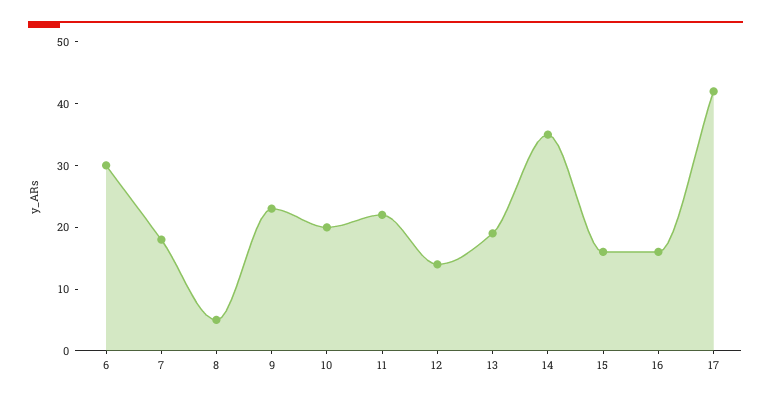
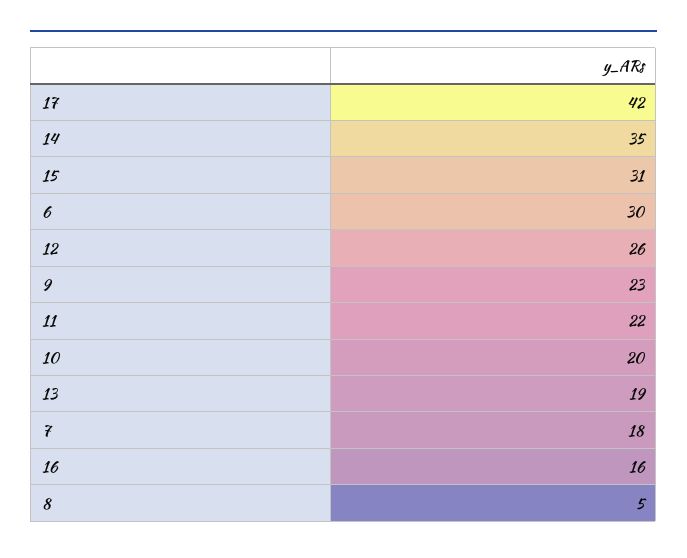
12: 15 -> 26
15: 15 -> 31

